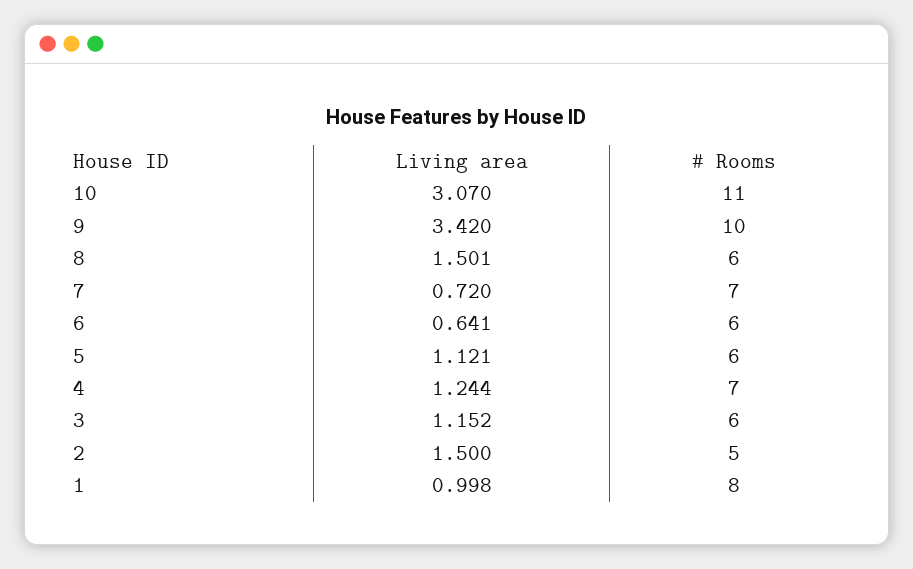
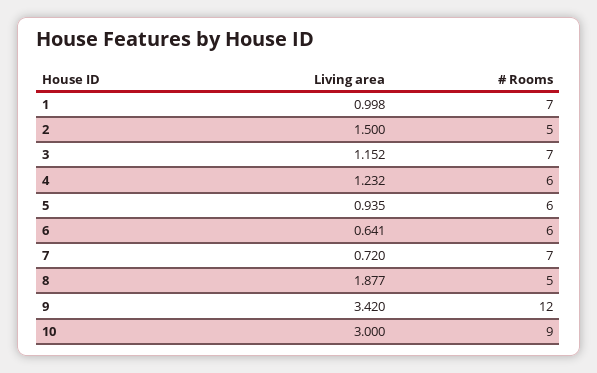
Living area, 10: 3.07 -> 3
# Rooms, 10: 11 -> 9
# Rooms, 9: 10 -> 12
Living area, 8: 1.501 -> 1.877
# Rooms, 8: 6 -> 5
Living area, 5: 1.121 -> 0.935
Living area, 4: 1.244 -> 1.232
# Rooms, 4: 7 -> 6
# Rooms, 3: 6 -> 7
# Rooms, 1: 8 -> 7

